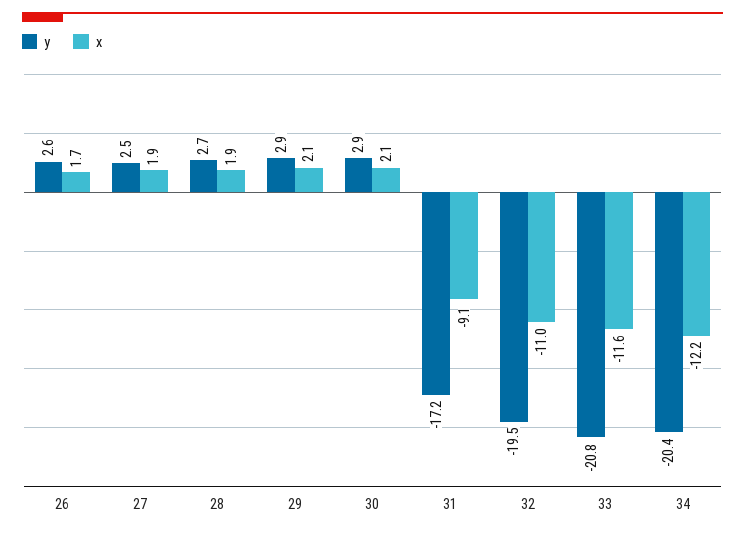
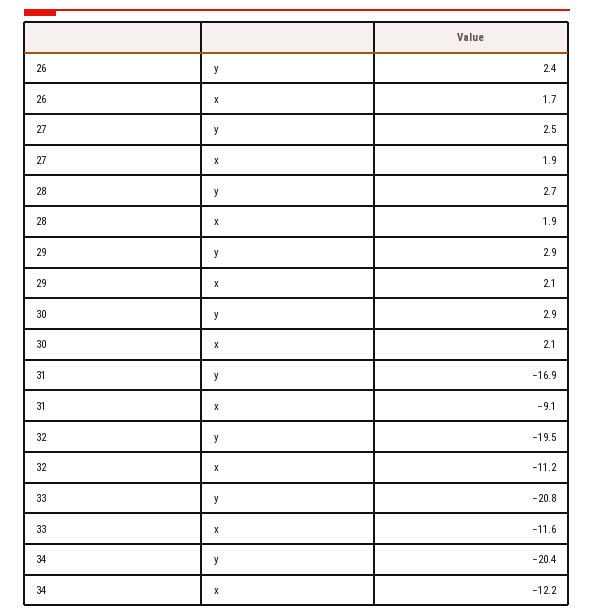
y, 26: 2.6 -> 2.4
y, 31: -17.2 -> -16.9
x, 32: -11 -> -11.2

